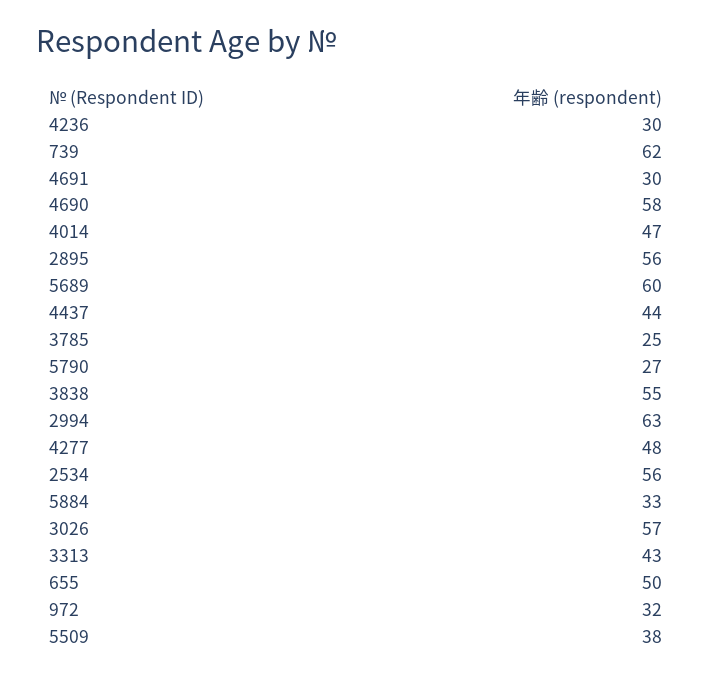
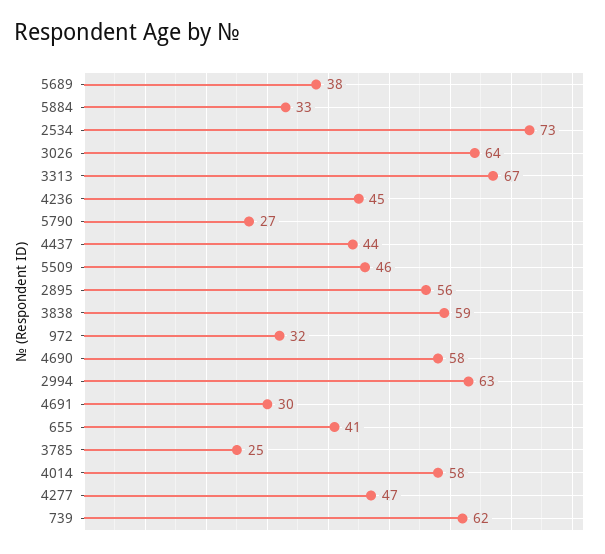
4236: 30 -> 45
4014: 47 -> 58
5689: 60 -> 38
3838: 55 -> 59
4277: 48 -> 47
2534: 56 -> 73
3026: 57 -> 64
3313: 43 -> 67
655: 50 -> 41
5509: 38 -> 46

